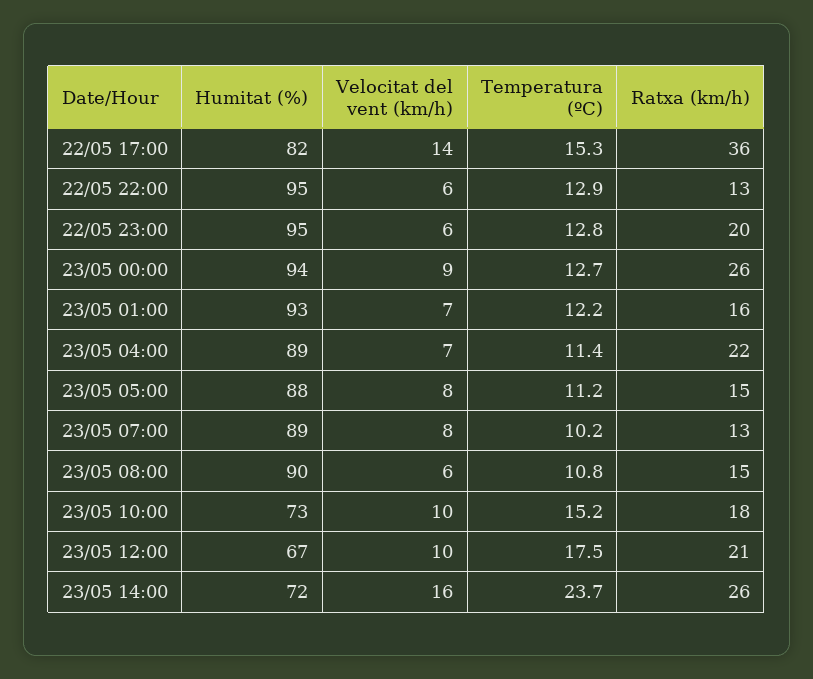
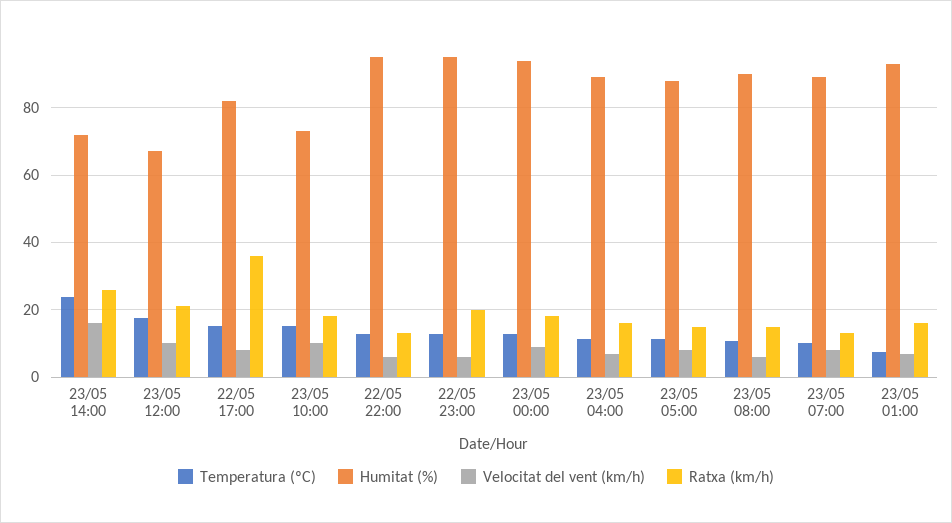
Velocitat del vent (km/h), 22/05 17:00: 14 -> 8
Ratxa (km/h), 23/05 00:00: 26 -> 18
Temperatura (ºC), 23/05 01:00: 12.2 -> 8
Ratxa (km/h), 23/05 04:00: 22 -> 16

